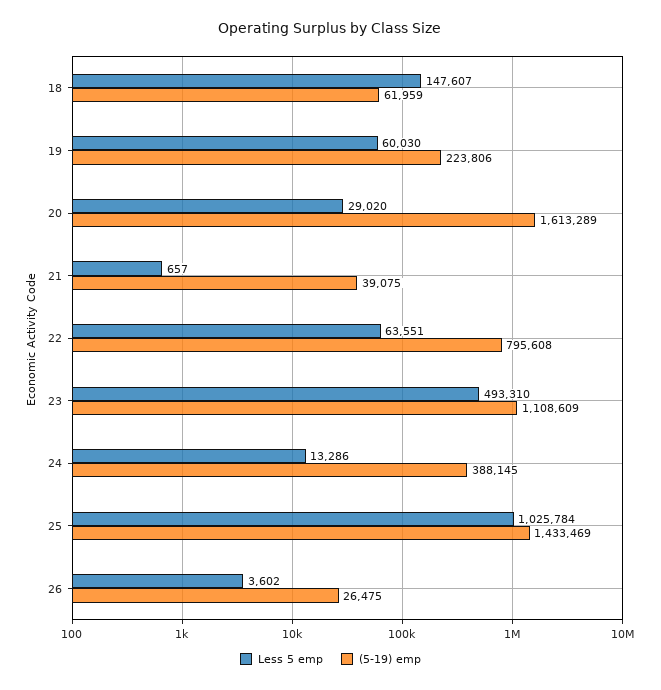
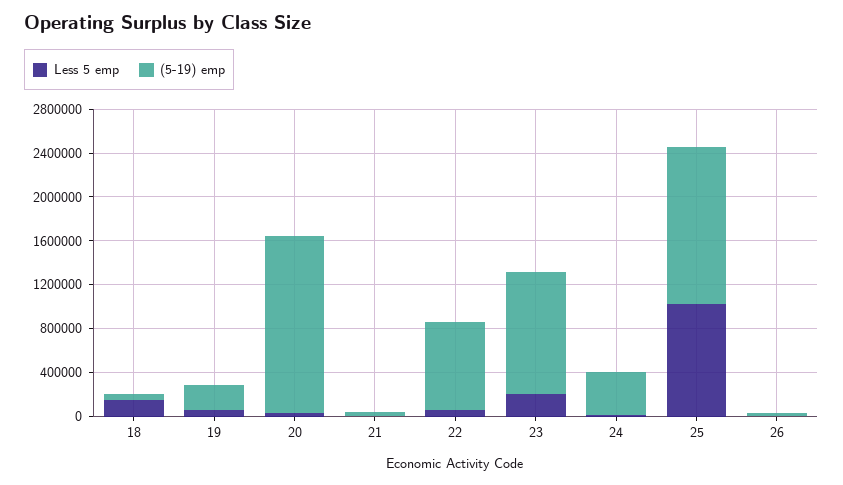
Less 5 emp, 23: 493310 -> 200000

